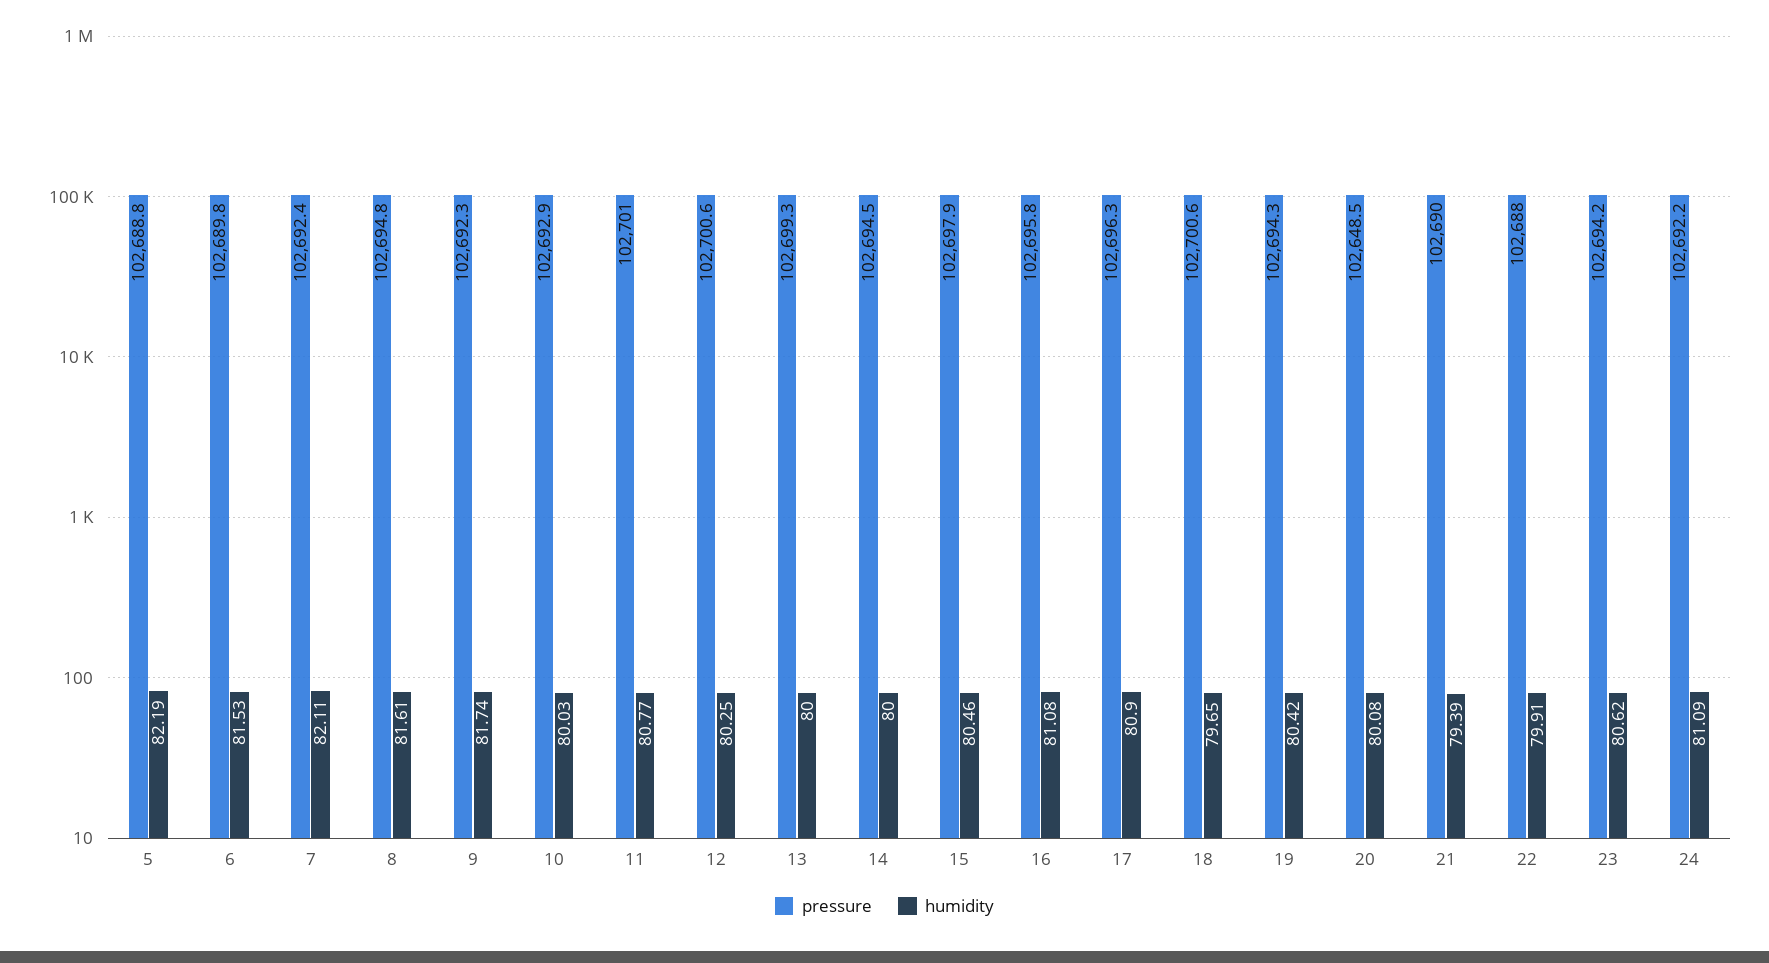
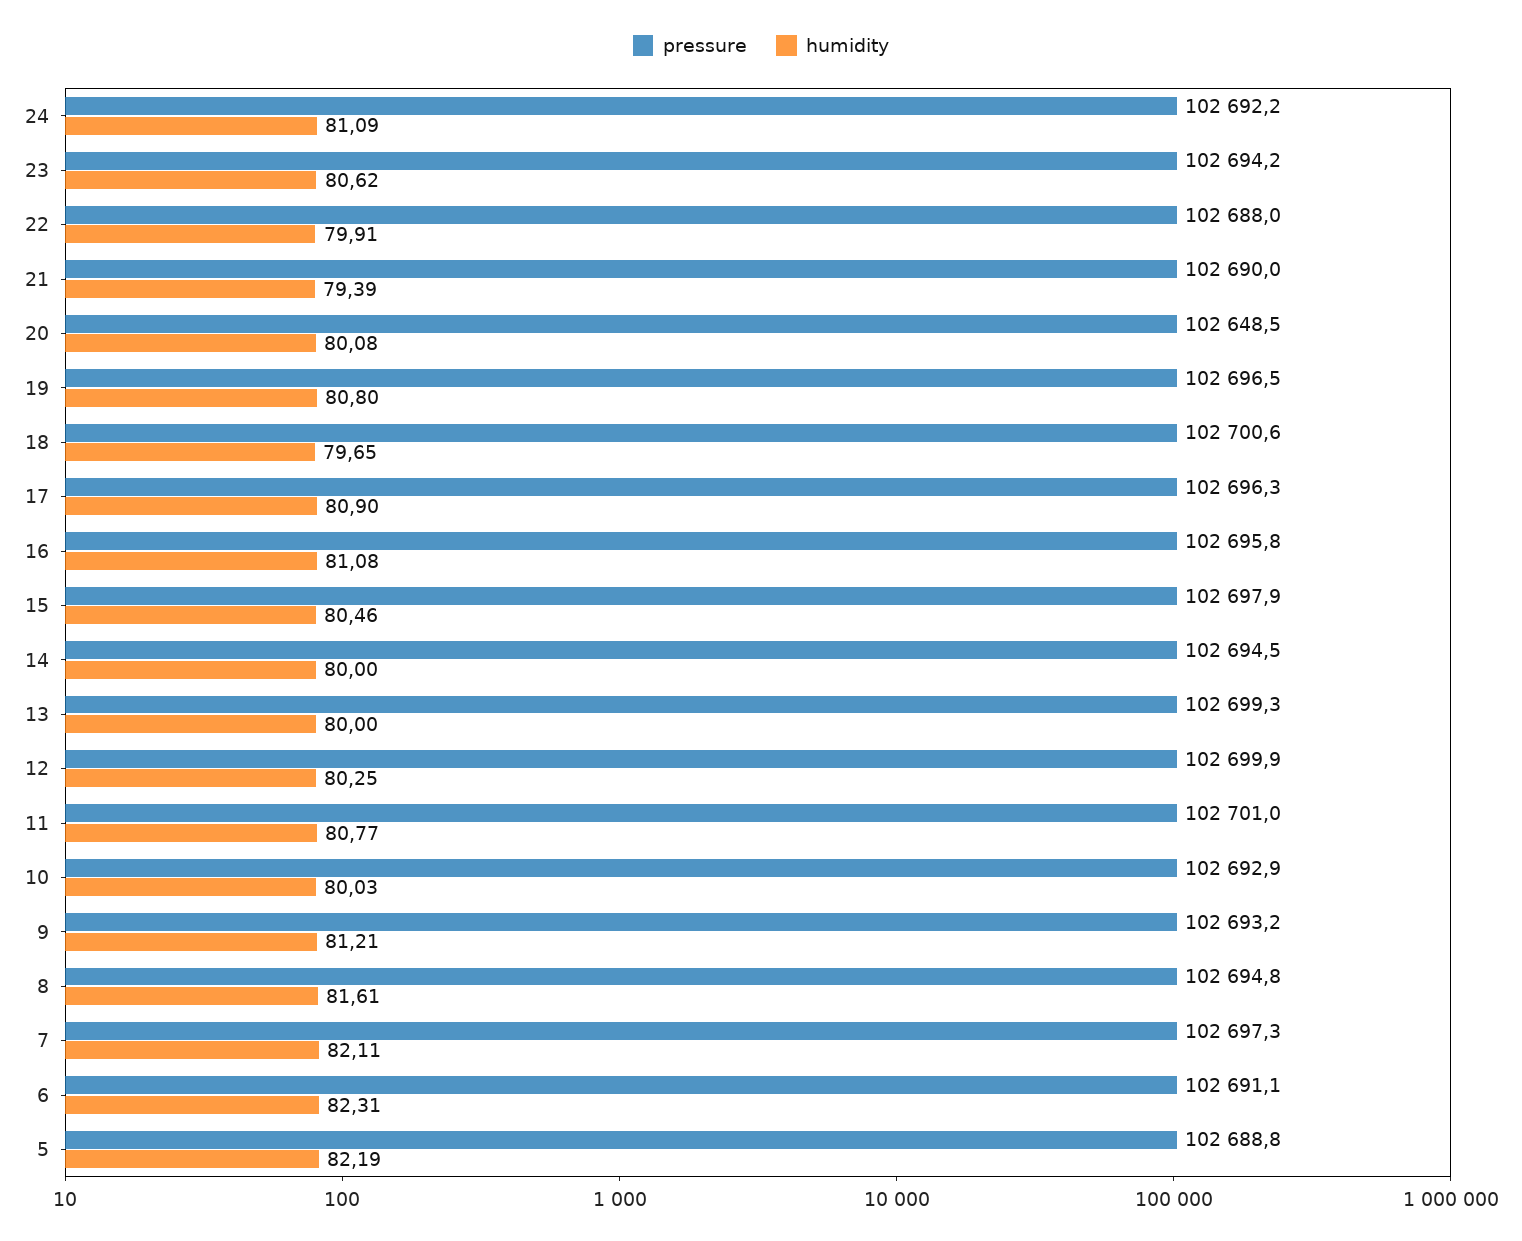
pressure, 6: 102689.8 -> 102691.1
humidity, 6: 81.53 -> 82.31
pressure, 7: 102692.4 -> 102697.3
pressure, 9: 102692.3 -> 102693.2
humidity, 9: 81.74 -> 81.21
pressure, 12: 102700.6 -> 102699.9
pressure, 19: 102694.3 -> 102696.5
humidity, 19: 80.42 -> 80.8

